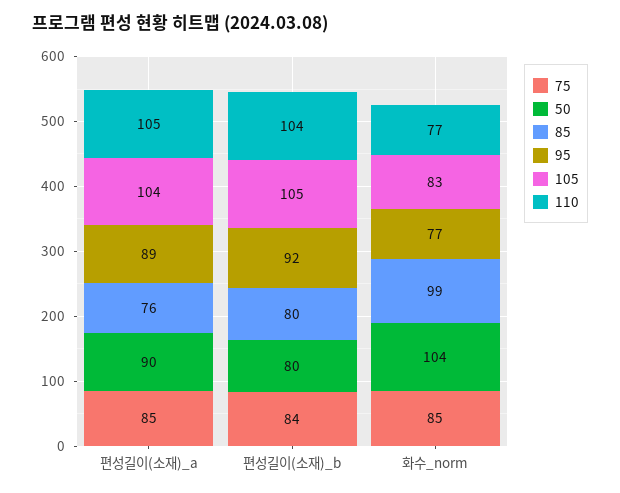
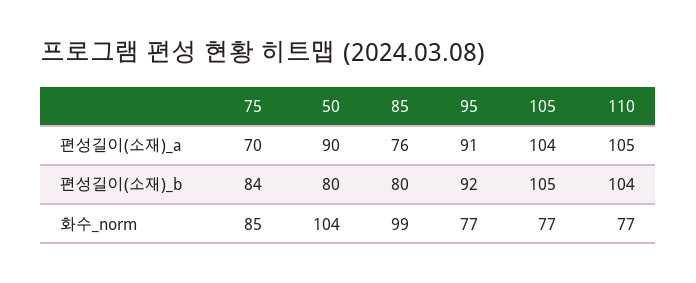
75, 편성길이(소재)_a: 85 -> 70
95, 편성길이(소재)_a: 89 -> 91
105, 화수_norm: 83 -> 77

